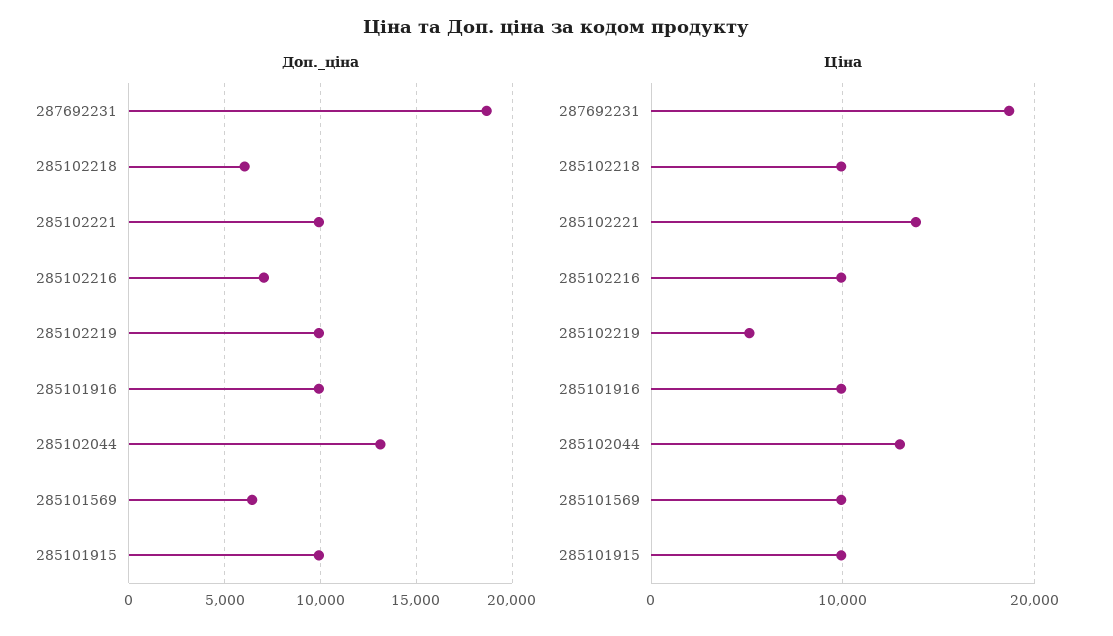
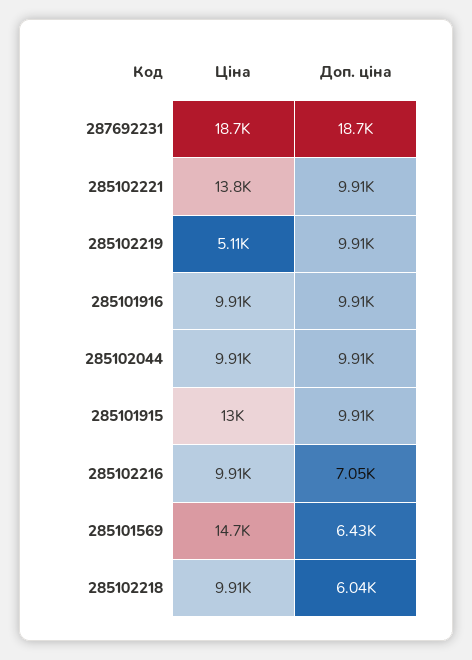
Доп._ціна, 285102044: 13000 -> 9910
Ціна, 285102044: 13000 -> 9910
Ціна, 285101569: 10000 -> 14700
Ціна, 285101915: 10000 -> 13000

